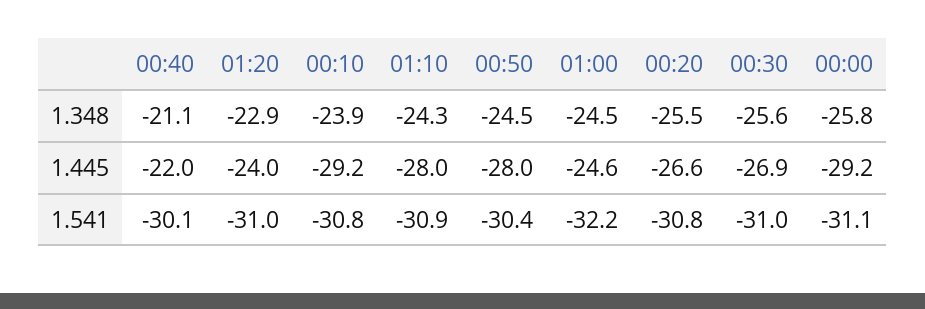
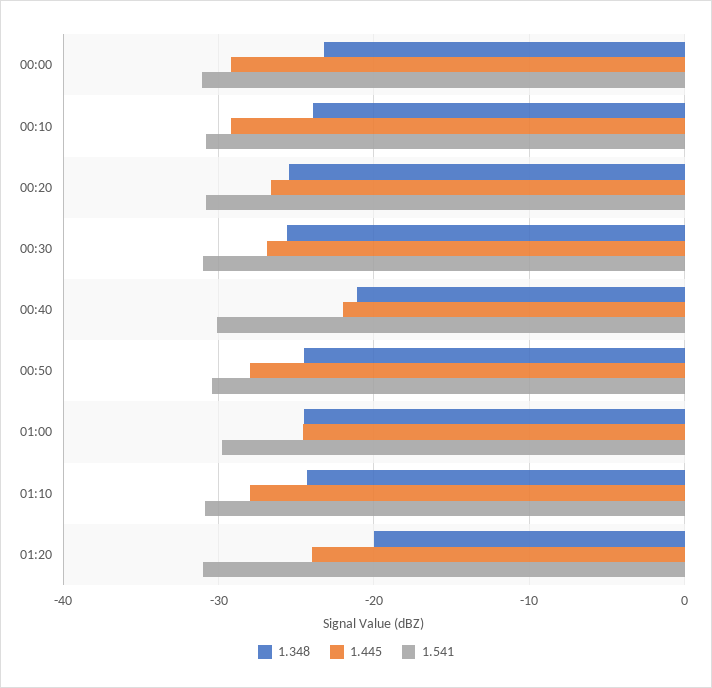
1.348, 01:20: -22.9 -> -20
1.348, 00:00: -25.8 -> -23
1.541, 01:00: -32.2 -> -30

